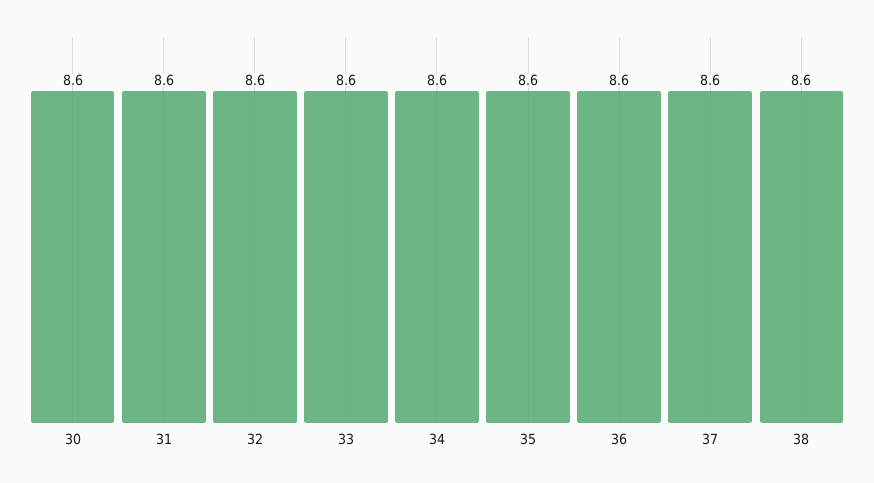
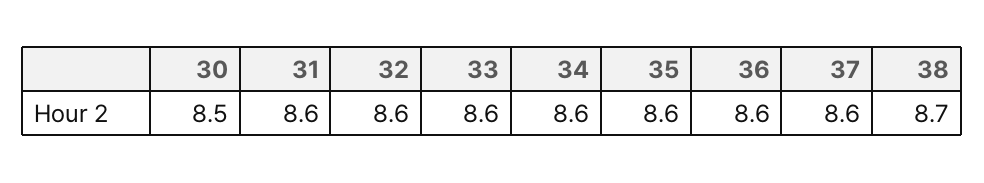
30: 8.6 -> 8.5
38: 8.6 -> 8.7

